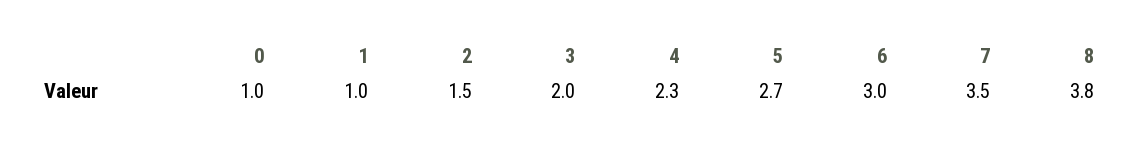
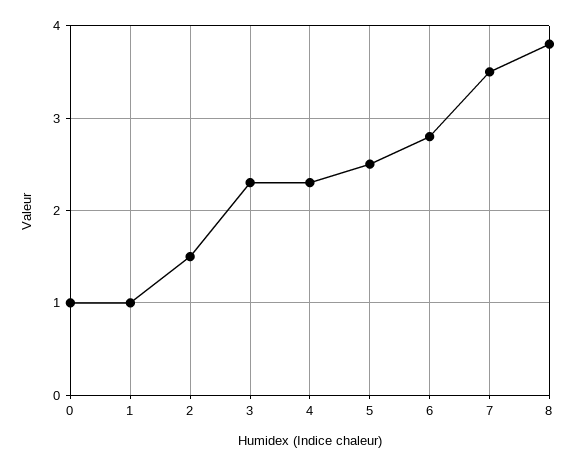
3: 2 -> 2.3
5: 2.7 -> 2.5
6: 3 -> 2.8

